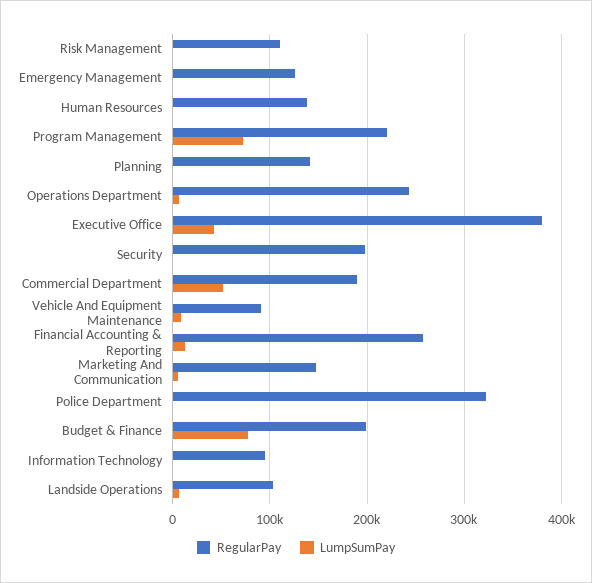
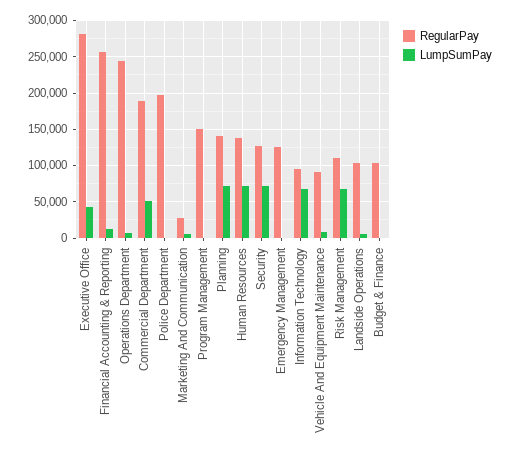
LumpSumPay, Risk Management: 0 -> 70000
LumpSumPay, Human Resources: 0 -> 70000
RegularPay, Program Management: 220000 -> 150000
LumpSumPay, Program Management: 70000 -> 0
LumpSumPay, Planning: 0 -> 70000
RegularPay, Executive Office: 380000 -> 280000
RegularPay, Security: 200000 -> 130000
LumpSumPay, Security: 0 -> 70000
RegularPay, Marketing And Communication: 150000 -> 30000
RegularPay, Police Department: 320000 -> 200000
RegularPay, Budget & Finance: 200000 -> 100000
LumpSumPay, Budget & Finance: 80000 -> 0
LumpSumPay, Information Technology: 0 -> 70000

